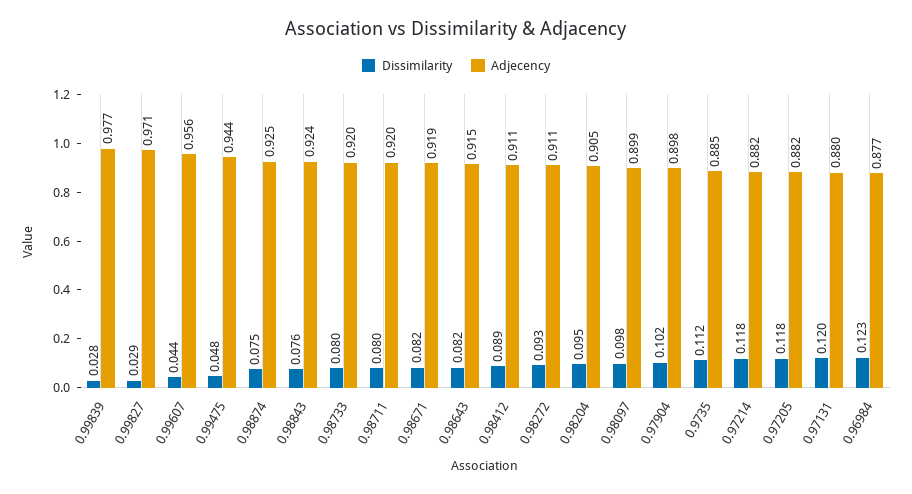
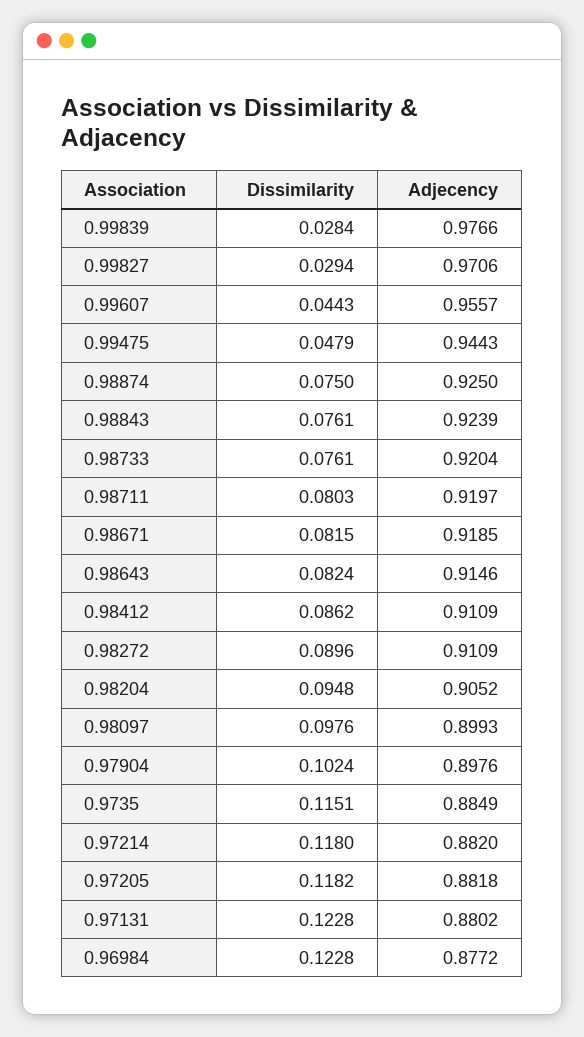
Dissimilarity, 0.98733: 0.08 -> 0.0761
Dissimilarity, 0.98412: 0.089 -> 0.0862
Dissimilarity, 0.98272: 0.093 -> 0.0896
Dissimilarity, 0.9735: 0.112 -> 0.1151
Dissimilarity, 0.97131: 0.12 -> 0.1228

